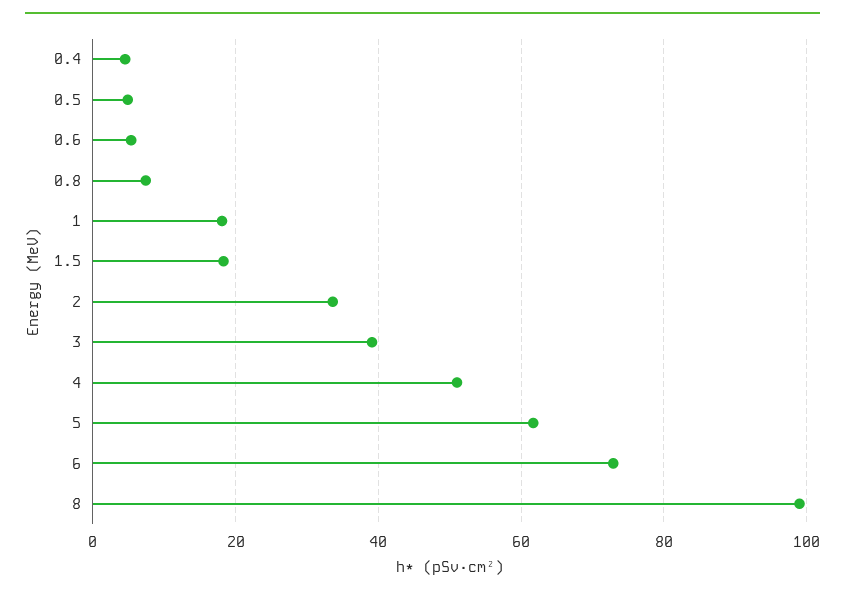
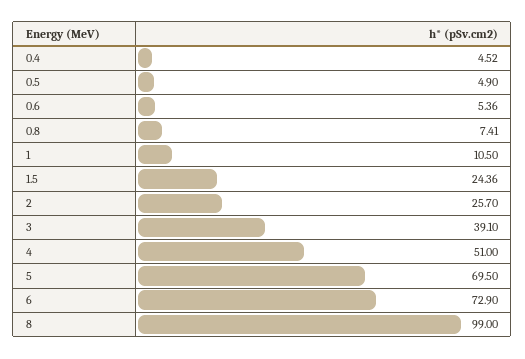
1: 18 -> 10.5
1.5: 18 -> 24.36
2: 34 -> 25.7
5: 62 -> 69.5

